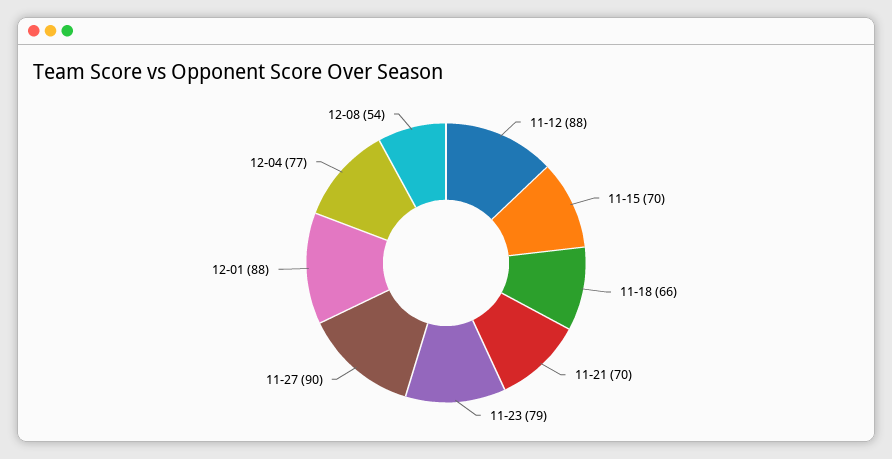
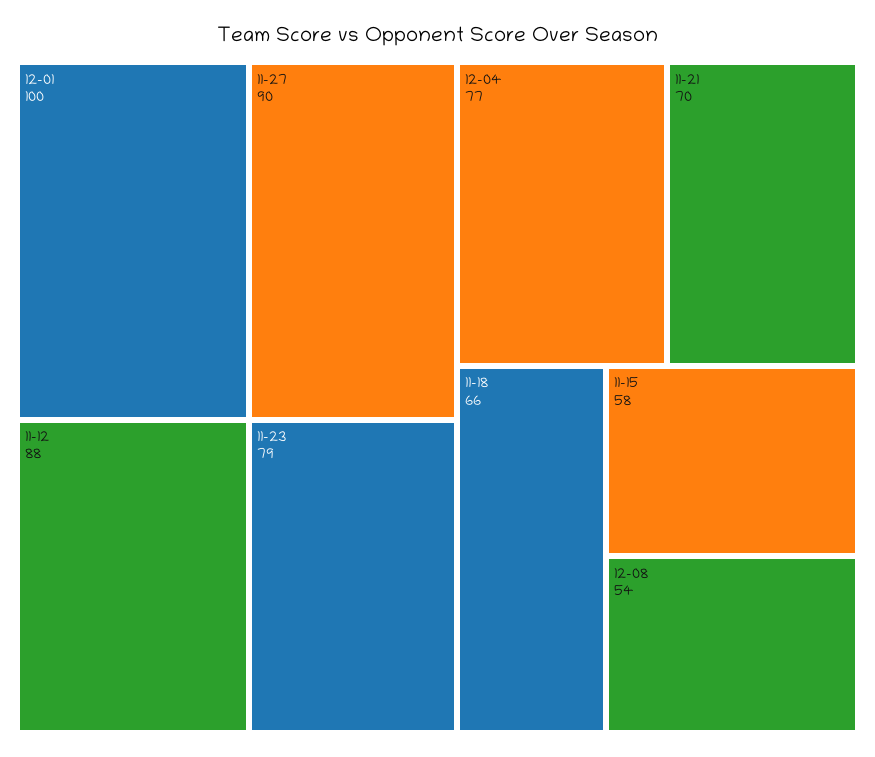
11-15: 70 -> 58
12-01: 88 -> 100

